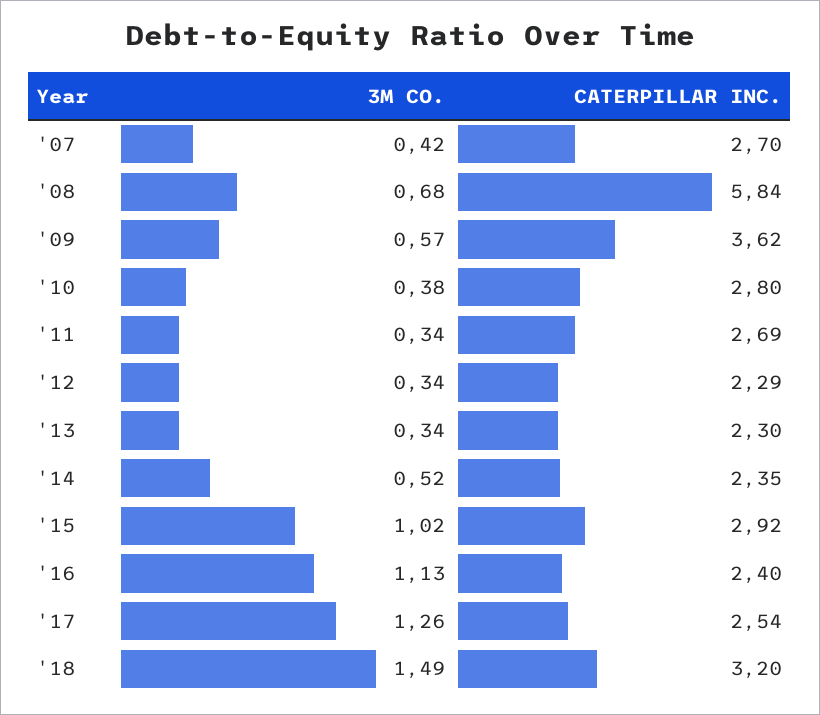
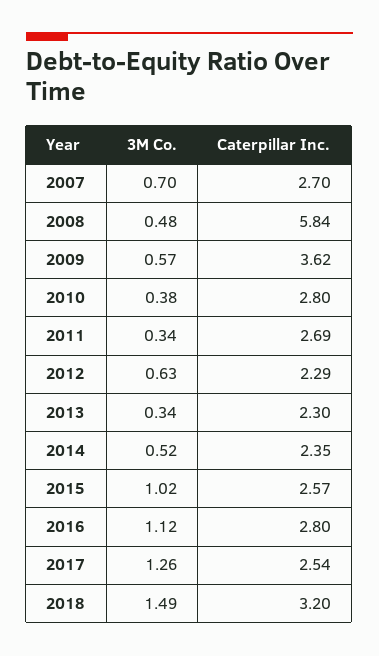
3M CO., '07: 0.42 -> 0.7
3M CO., '08: 0.68 -> 0.48
3M CO., '12: 0.34 -> 0.63
CATERPILLAR INC., '15: 2.92 -> 2.57
3M CO., '16: 1.13 -> 1.12
CATERPILLAR INC., '16: 2.4 -> 2.8

